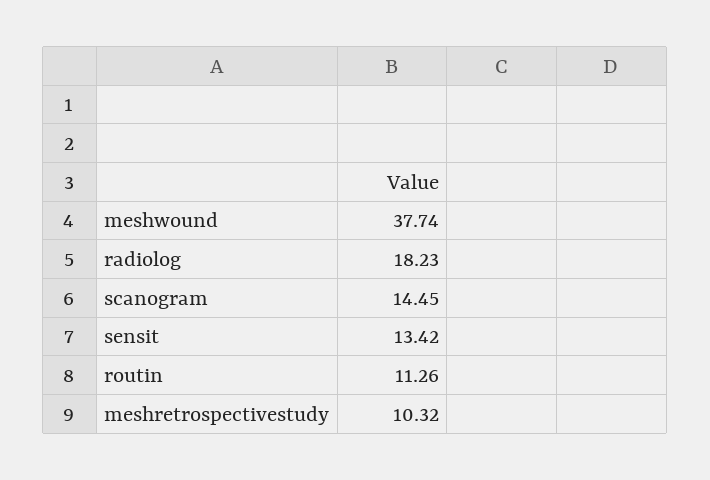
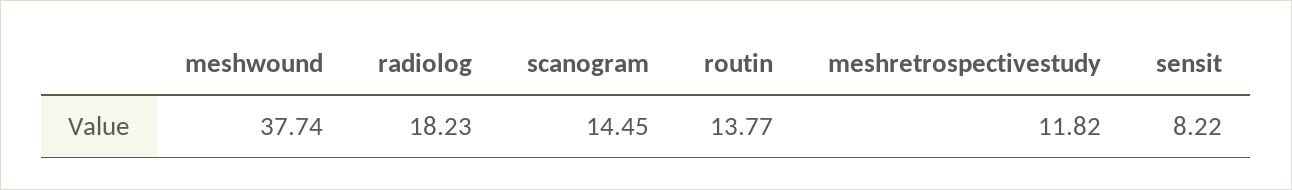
sensit: 13.42 -> 8.22
routin: 11.26 -> 13.77
meshretrospectivestudy: 10.32 -> 11.82

